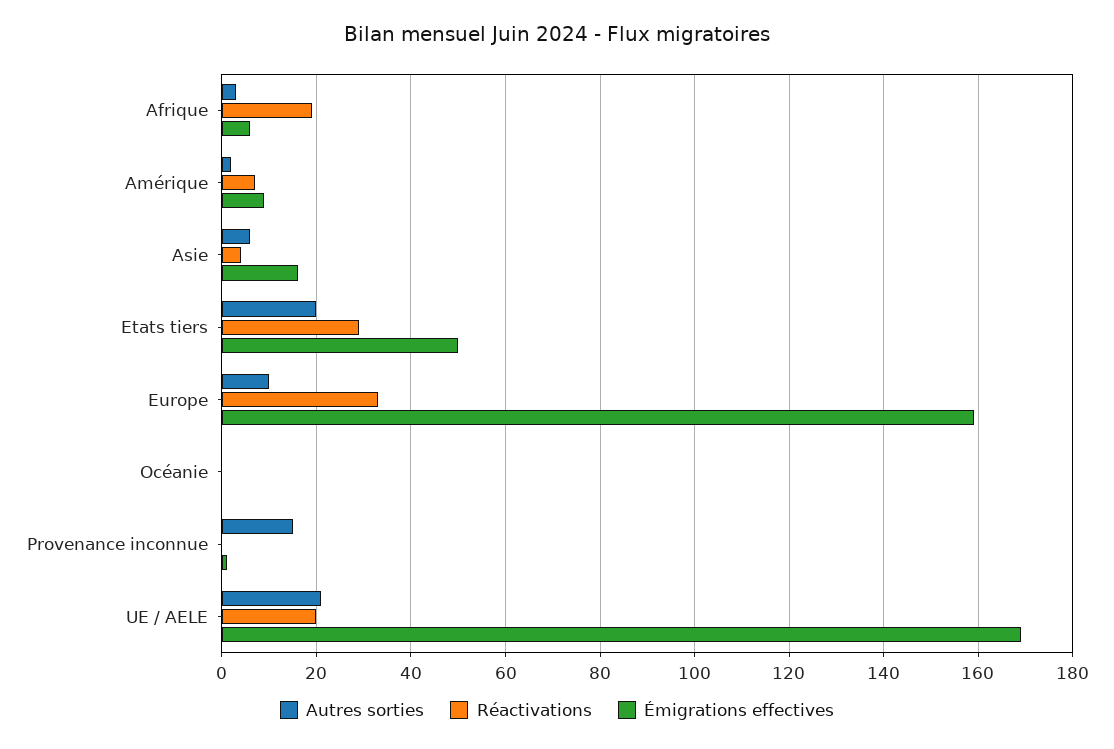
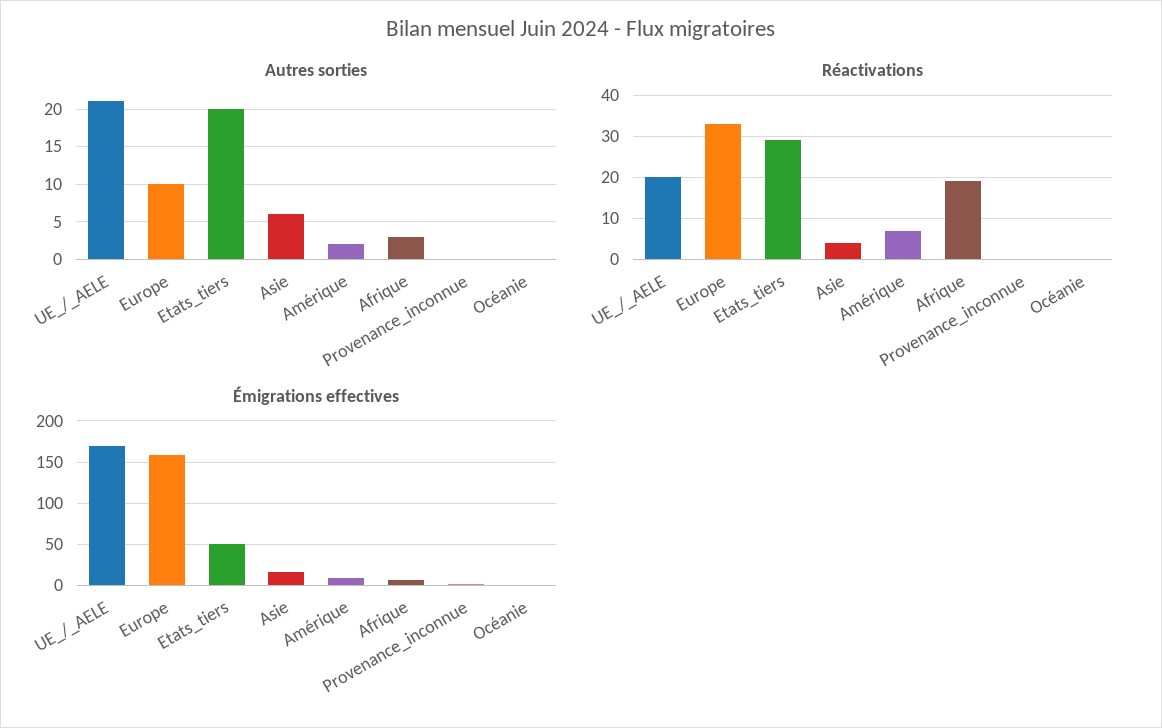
Autres sorties, Provenance inconnue: 15 -> 0

